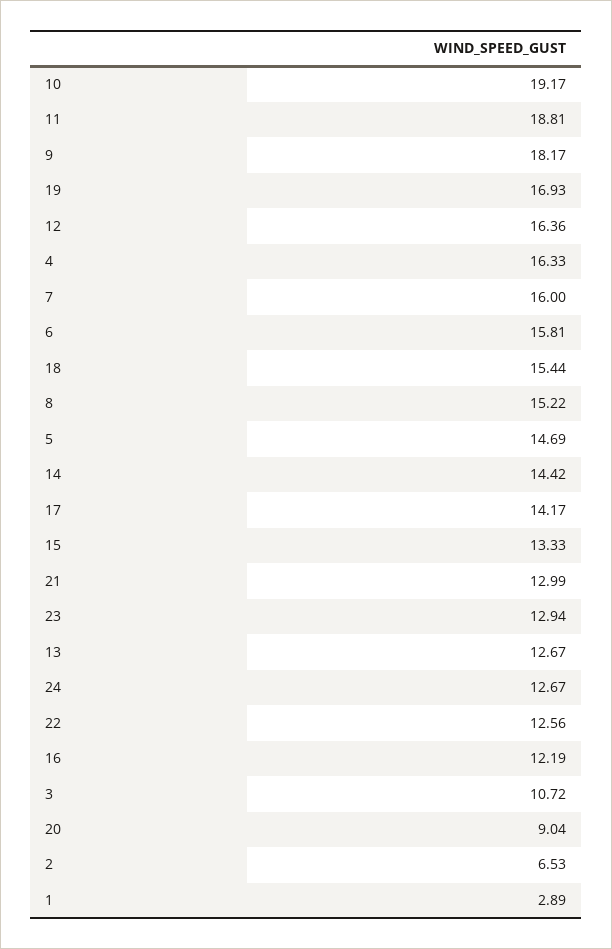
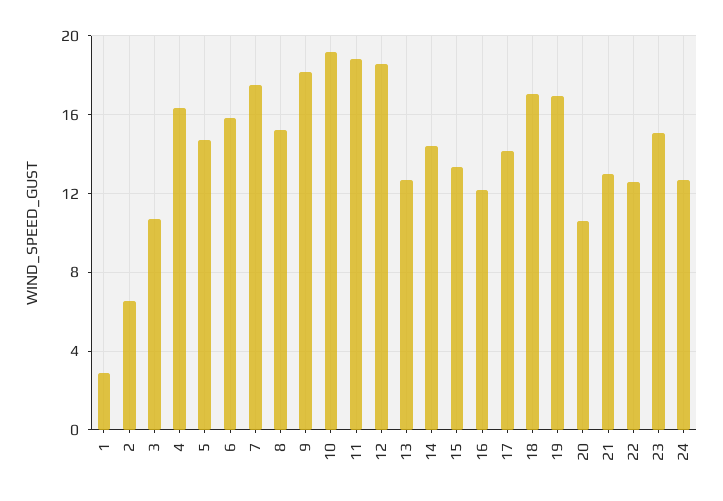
12: 16.36 -> 18.5
7: 16 -> 17.5
18: 15.44 -> 17
23: 12.94 -> 15
20: 9.04 -> 10.5

